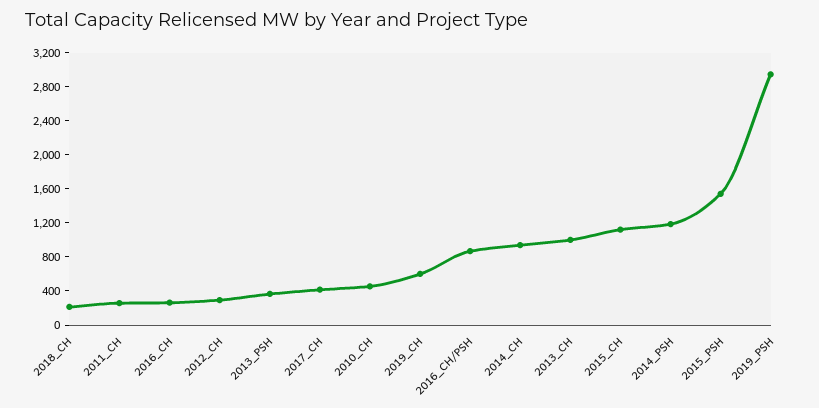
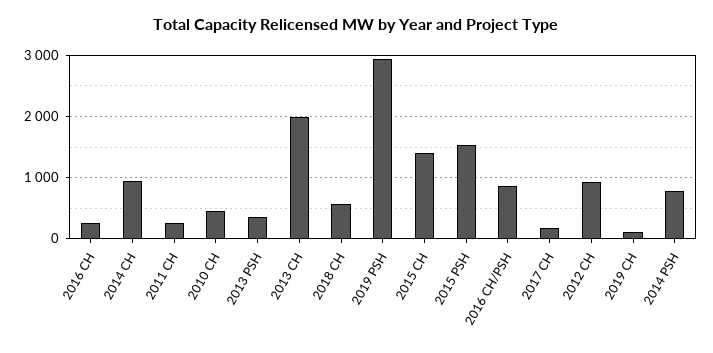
2018_CH: 200 -> 600
2012_CH: 300 -> 900
2017_CH: 400 -> 200
2019_CH: 600 -> 100
2013_CH: 1000 -> 2000
2015_CH: 1100 -> 1400
2014_PSH: 1200 -> 800

